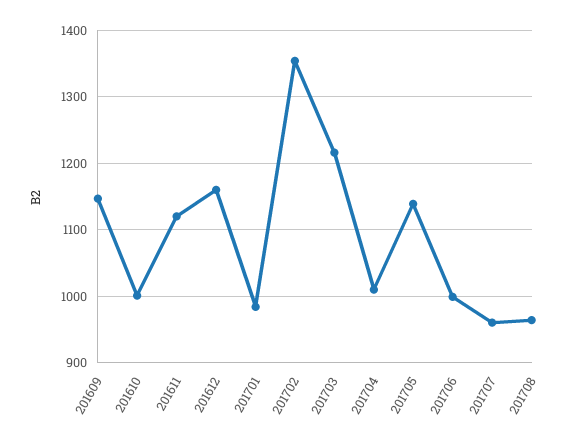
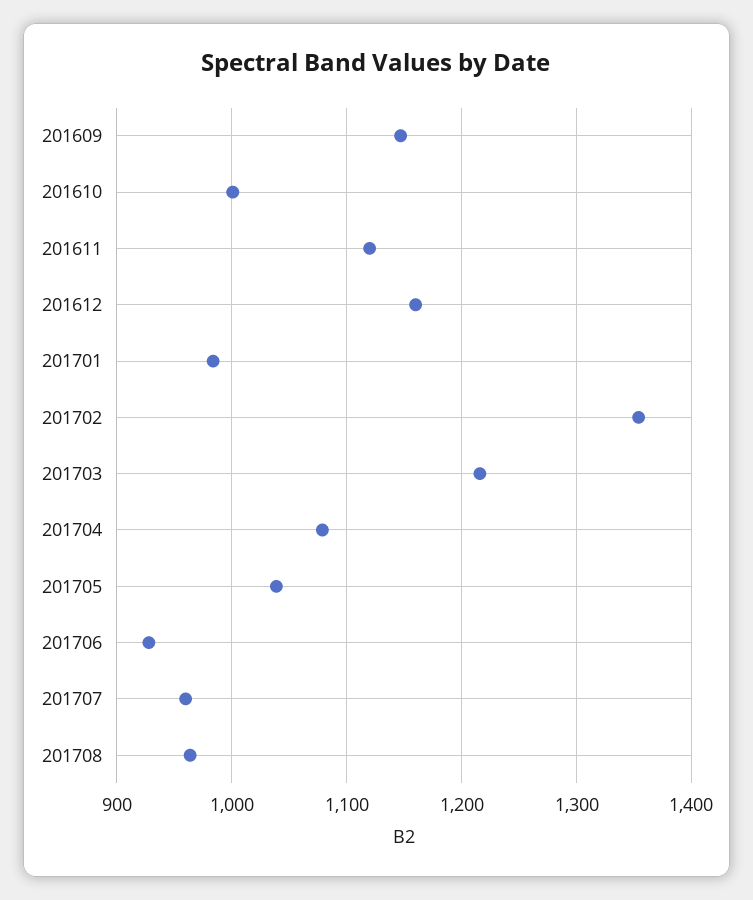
201704: 1010 -> 1080
201705: 1140 -> 1040
201706: 1000 -> 930

